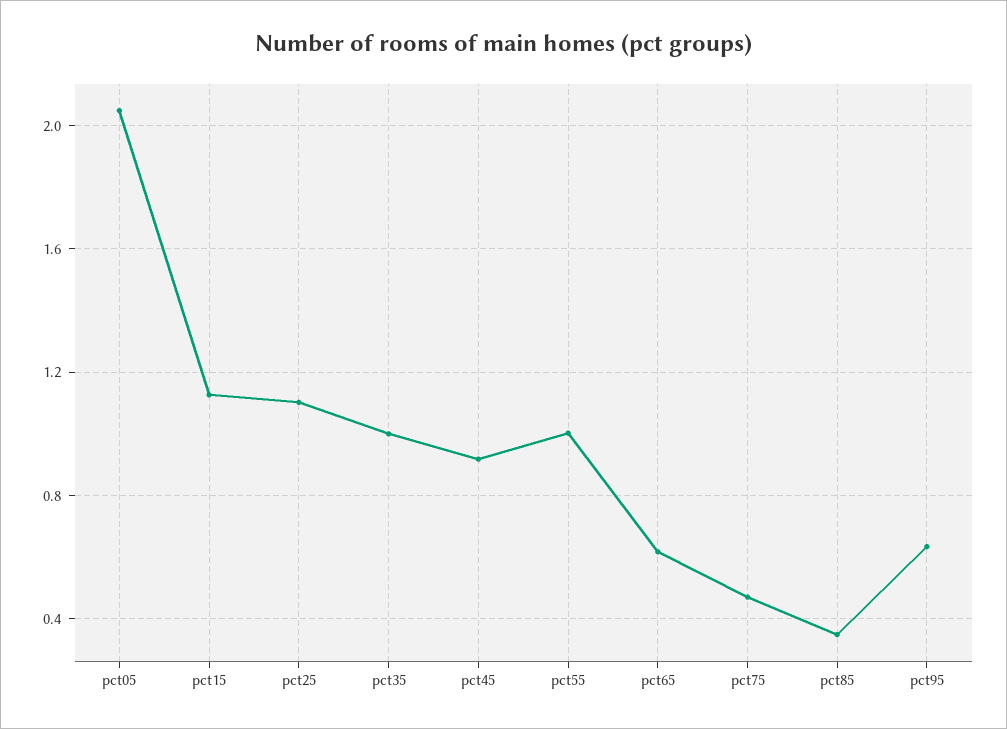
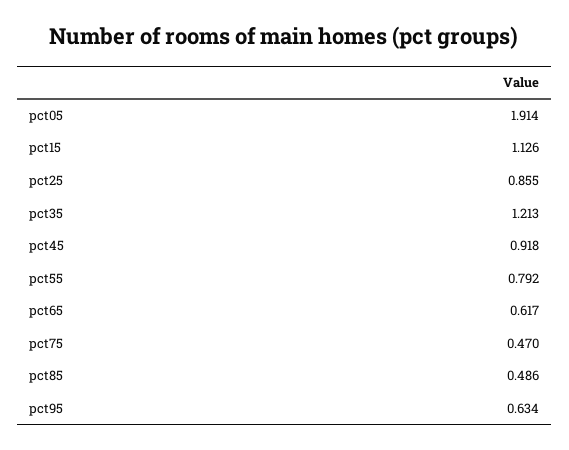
pct05: 2.05 -> 1.914
pct25: 1.1 -> 0.855
pct35: 1 -> 1.213
pct55: 1 -> 0.792
pct85: 0.35 -> 0.486

